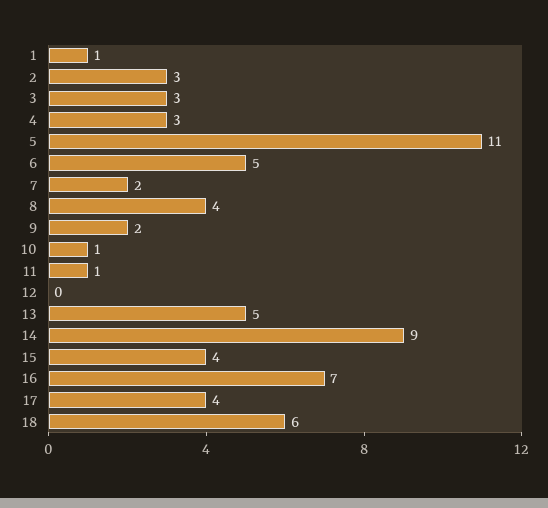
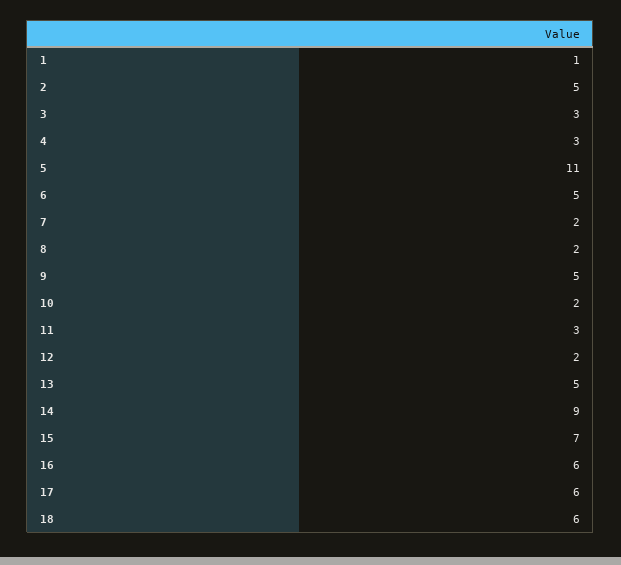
2: 3 -> 5
8: 4 -> 2
9: 2 -> 5
10: 1 -> 2
11: 1 -> 3
12: 0 -> 2
15: 4 -> 7
16: 7 -> 6
17: 4 -> 6

